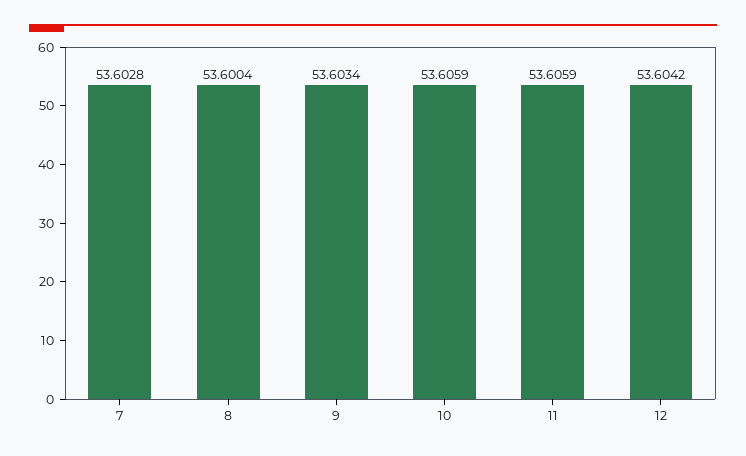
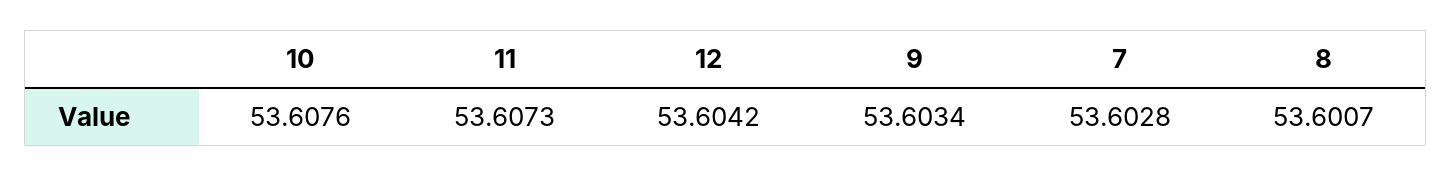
8: 53.6004 -> 53.6007
10: 53.6059 -> 53.6076
11: 53.6059 -> 53.6073

